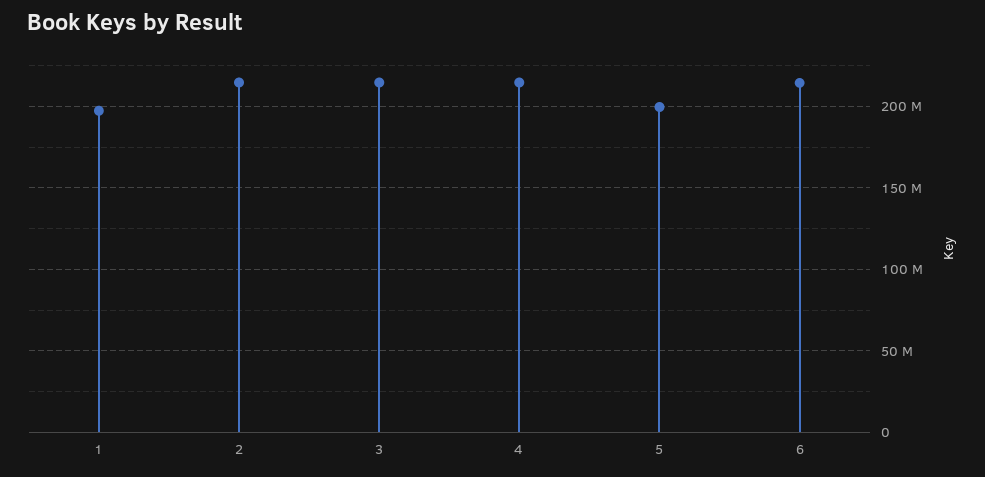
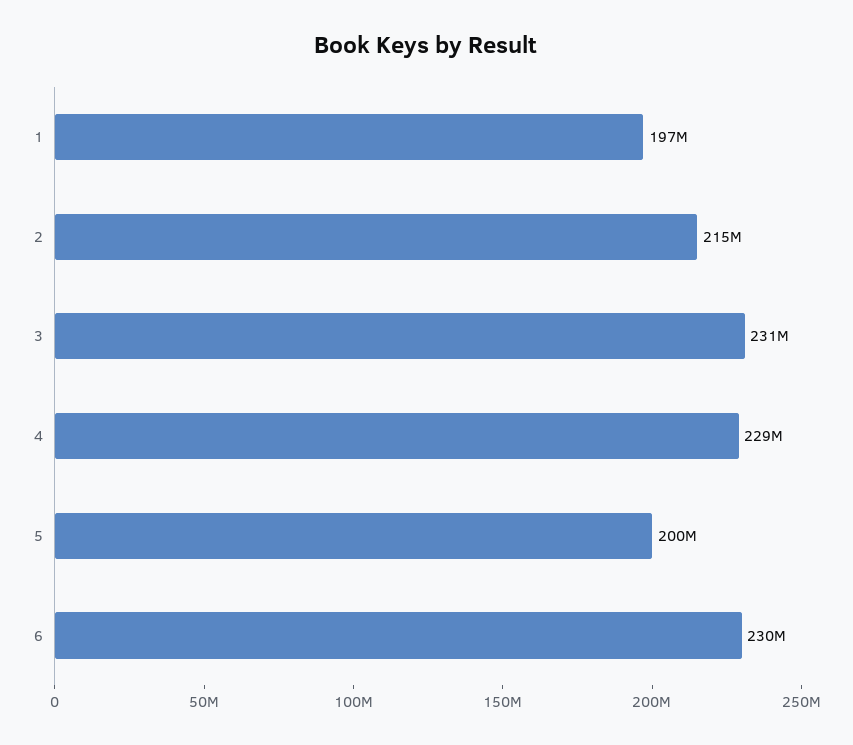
3: 215000000 -> 231000000
4: 215000000 -> 229000000
6: 215000000 -> 230000000

